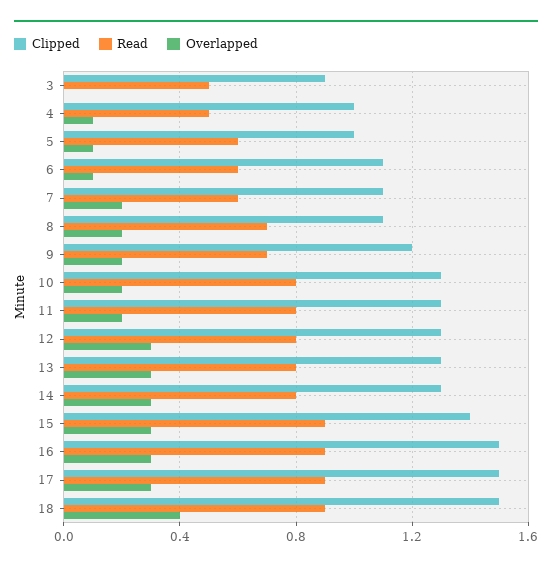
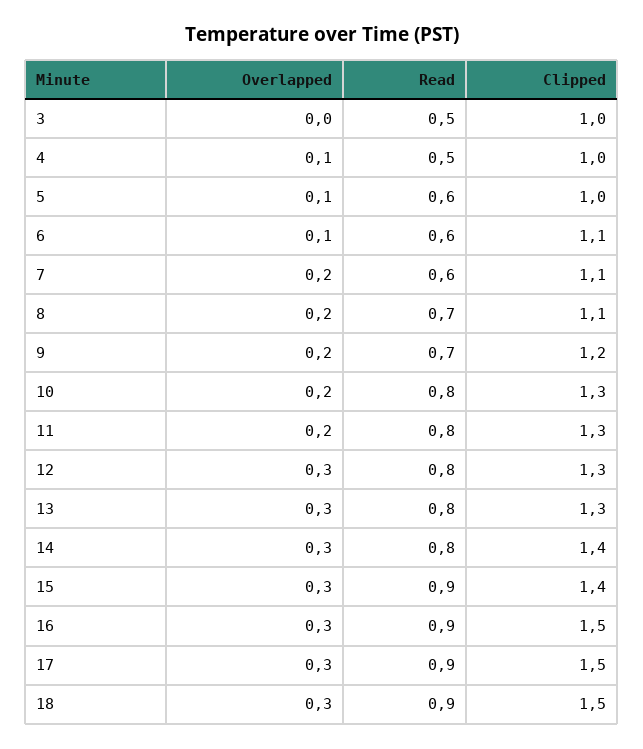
Clipped, 3: 0.9 -> 1
Clipped, 14: 1.3 -> 1.4
Overlapped, 18: 0.4 -> 0.3

